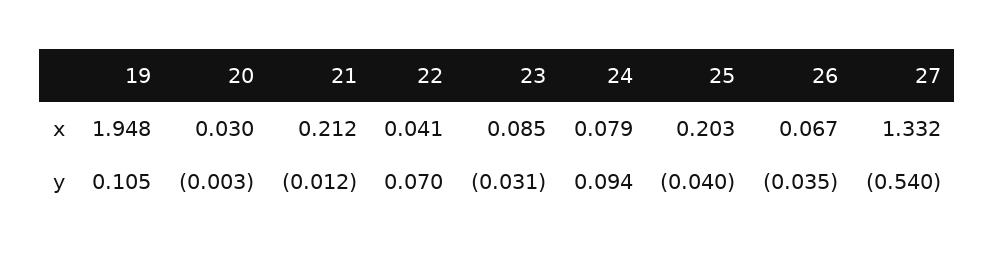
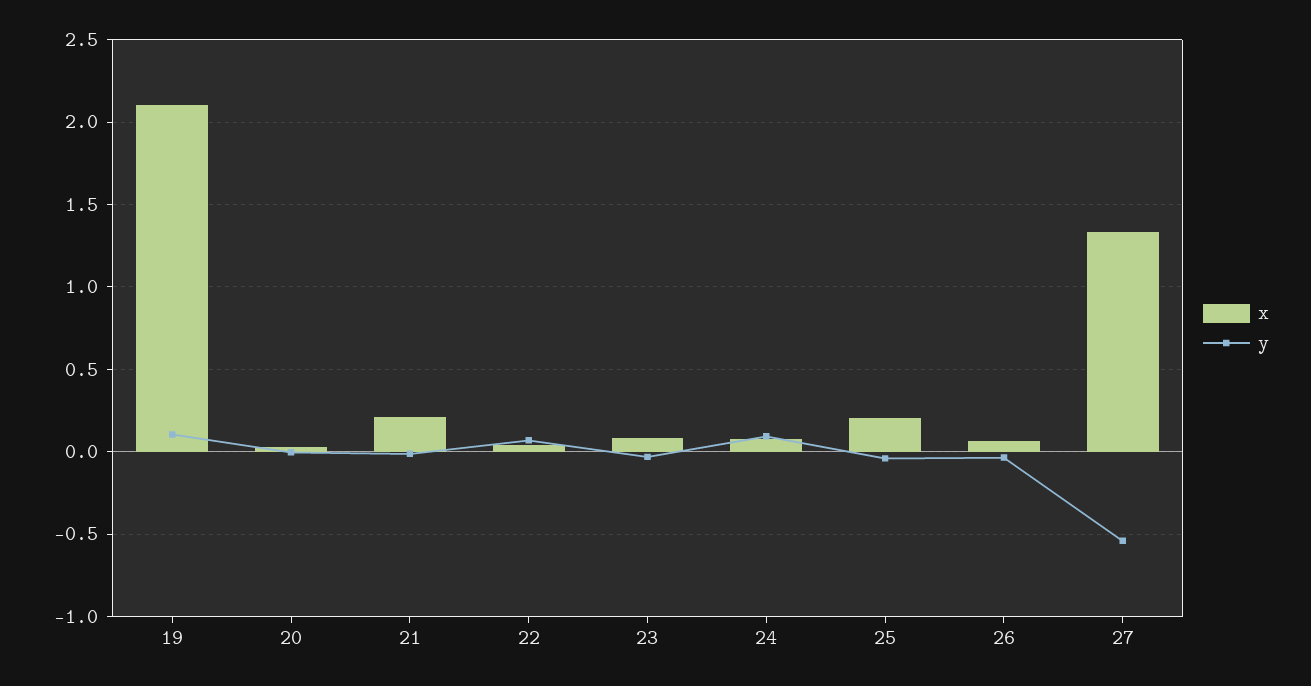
x, 19: 1.948 -> 2.1

